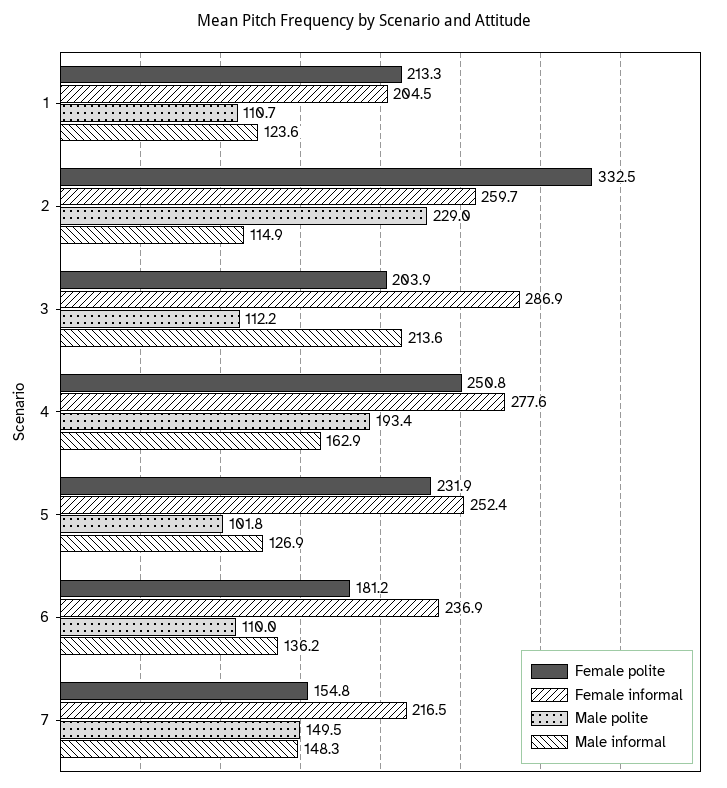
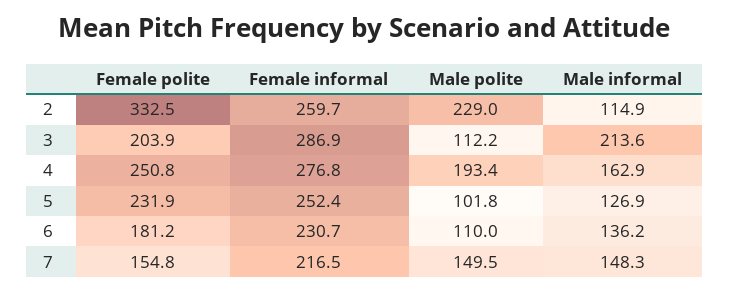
Female polite, 1: 213.3 -> none
Female informal, 1: 204.5 -> none
Male polite, 1: 110.7 -> none
Male informal, 1: 123.6 -> none
Female informal, 4: 277.6 -> 276.8
Female informal, 6: 236.9 -> 230.7

